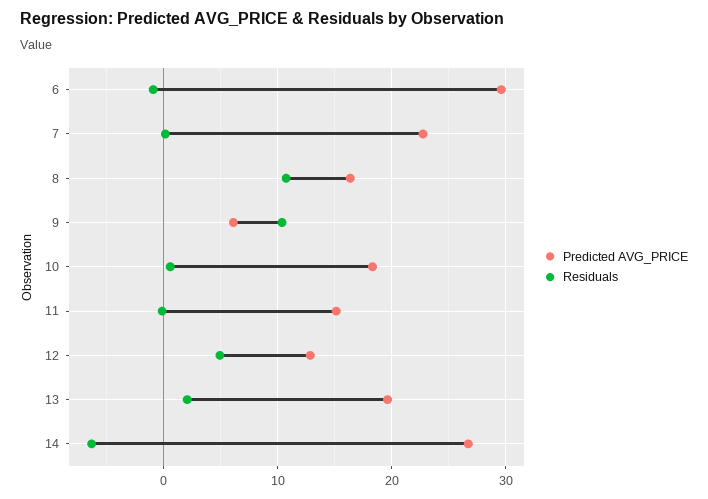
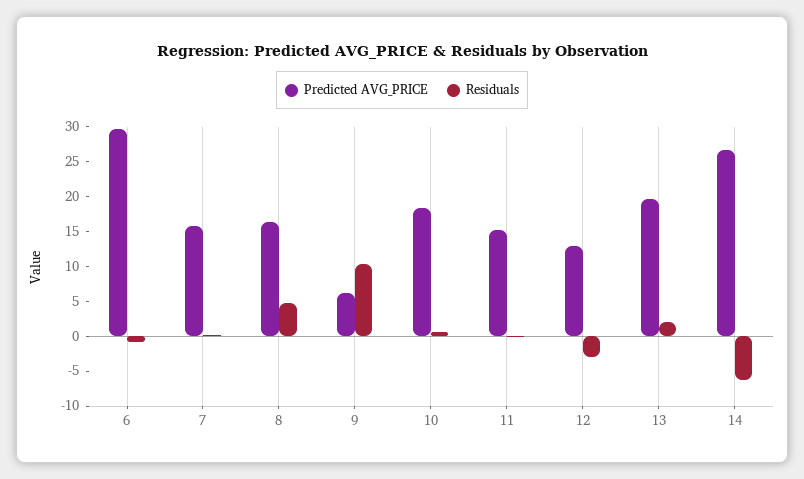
Predicted AVG_PRICE, 7: 23 -> 15
Residuals, 8: 11 -> 5
Residuals, 12: 5 -> -2.5

